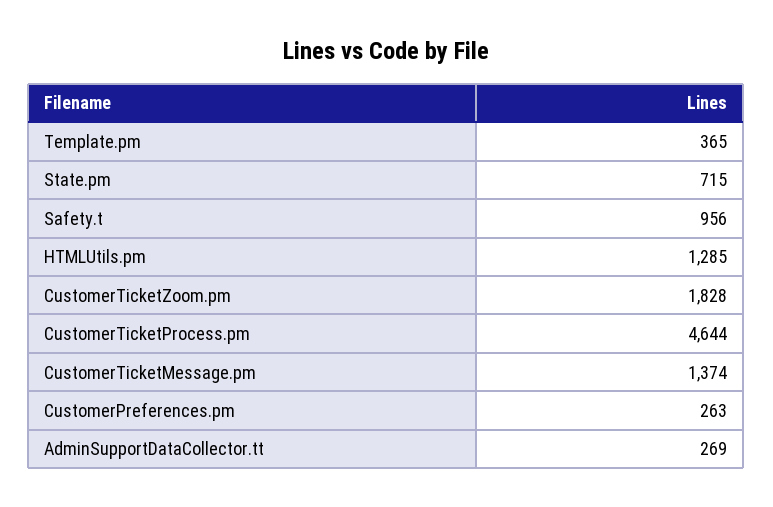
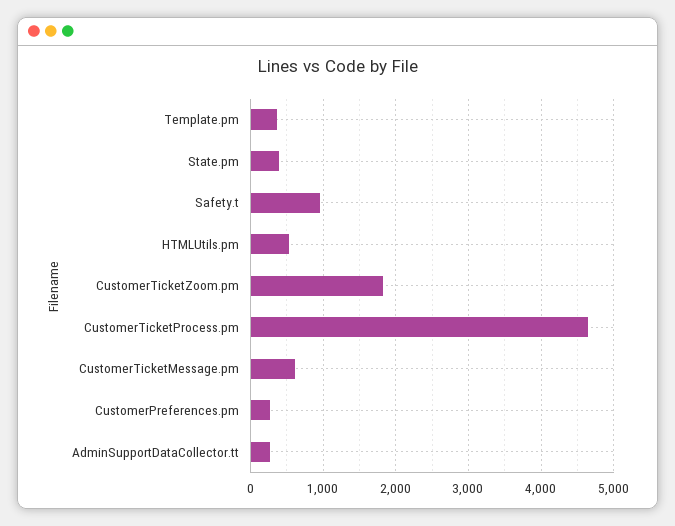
State.pm: 715 -> 400
HTMLUtils.pm: 1285 -> 500
CustomerTicketMessage.pm: 1374 -> 600

